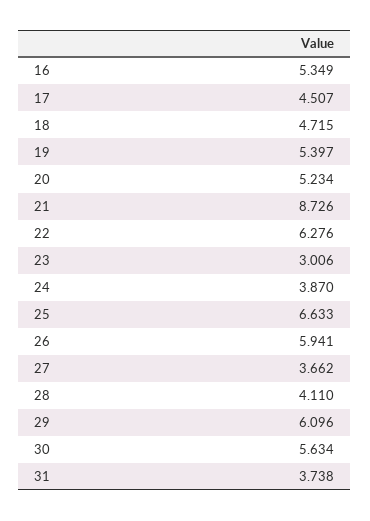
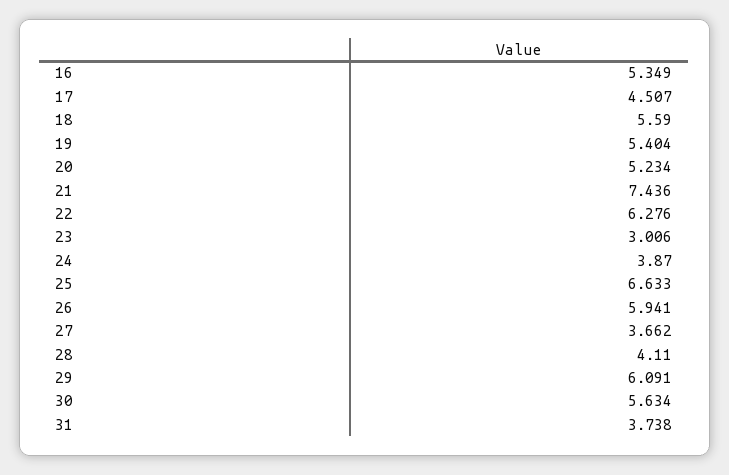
18: 4.715 -> 5.59
19: 5.397 -> 5.404
21: 8.726 -> 7.436
29: 6.096 -> 6.091

